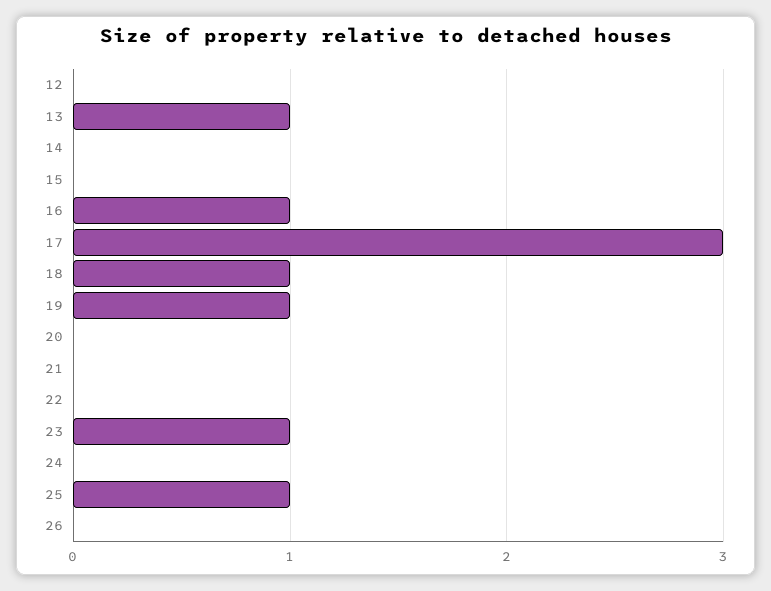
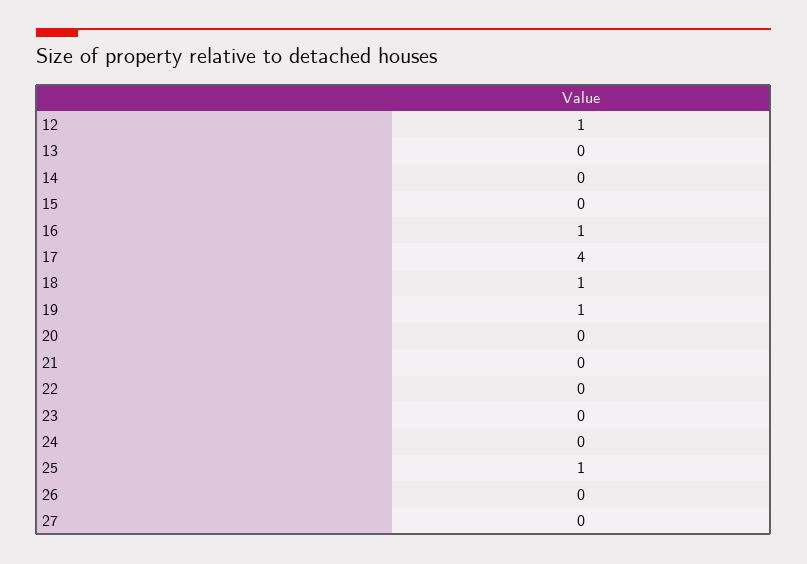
12: 0 -> 1
13: 1 -> 0
17: 3 -> 4
23: 1 -> 0
27: none -> 0

